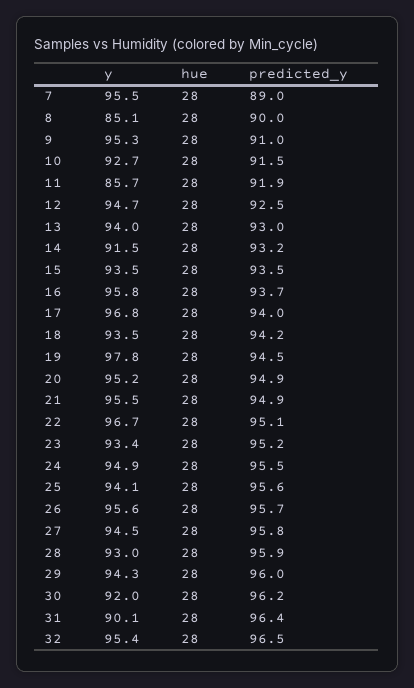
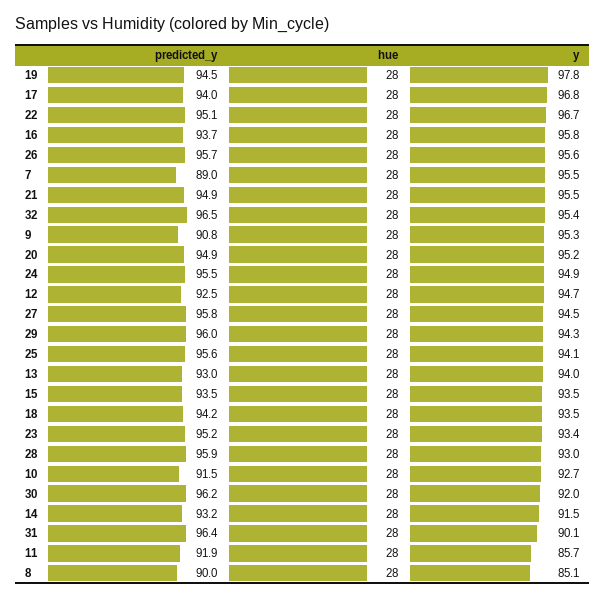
predicted_y, 9: 91 -> 90.8

